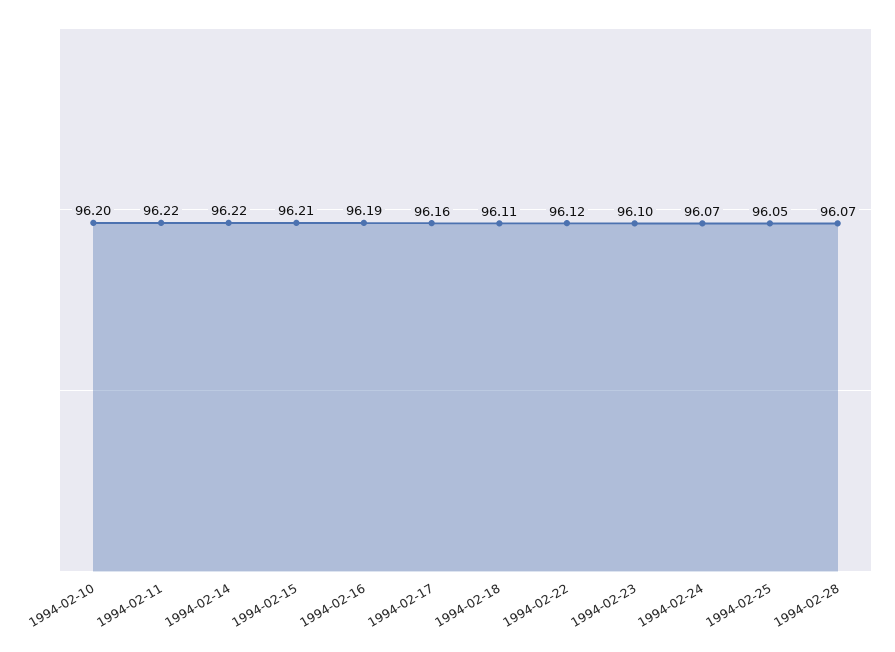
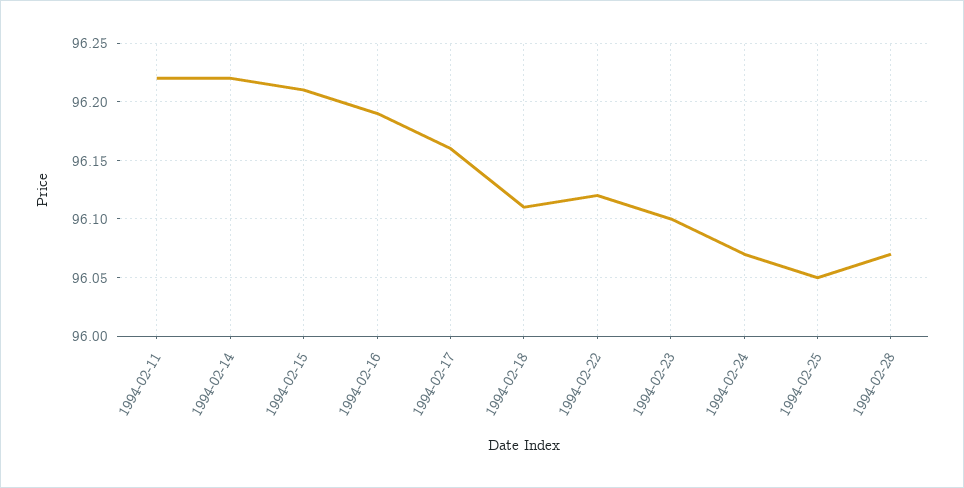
1994-02-10: 96.2 -> none

